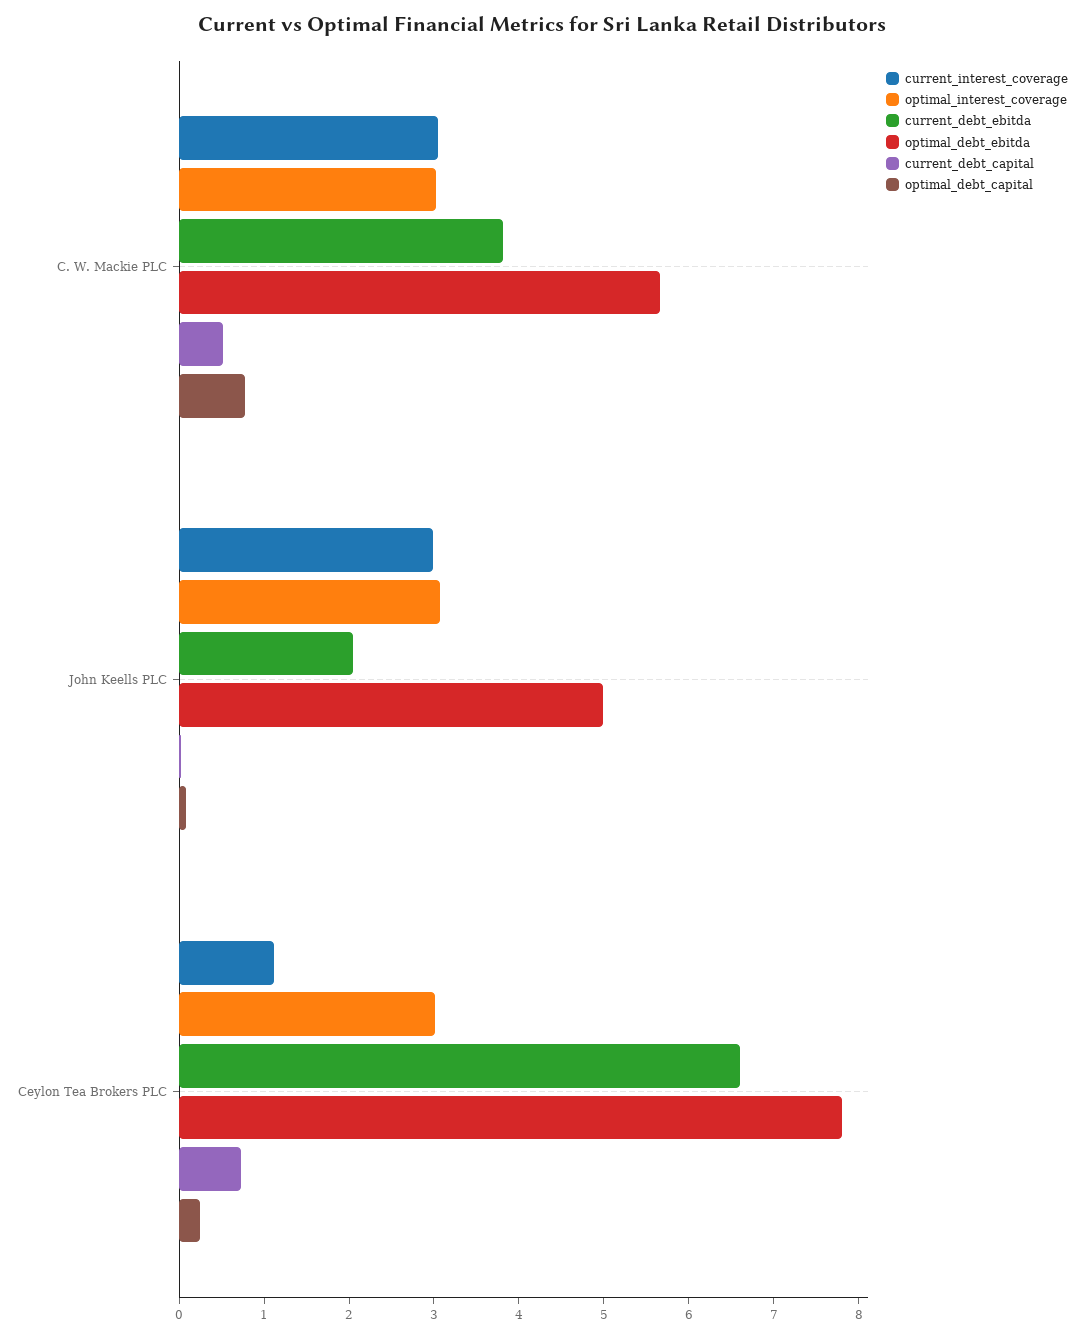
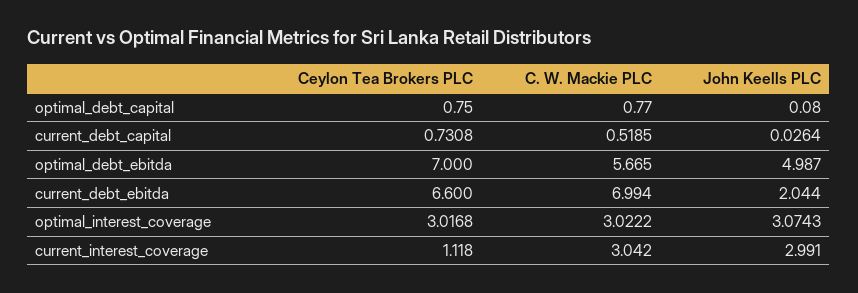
current_debt_ebitda, C. W. Mackie PLC: 3.8 -> 6.994
optimal_debt_ebitda, Ceylon Tea Brokers PLC: 7.8 -> 7
optimal_debt_capital, Ceylon Tea Brokers PLC: 0.2 -> 0.75

